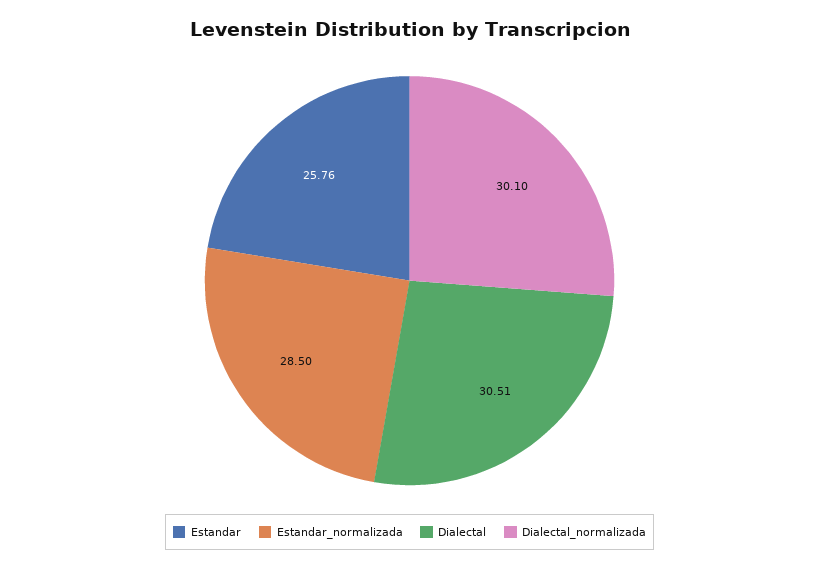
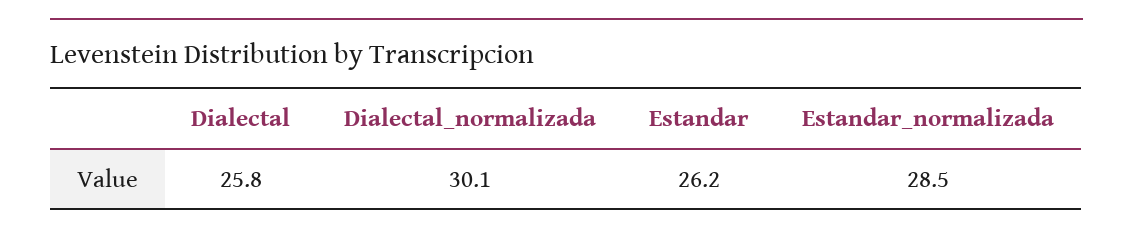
Estandar: 25.76 -> 26.2
Dialectal: 30.51 -> 25.8

